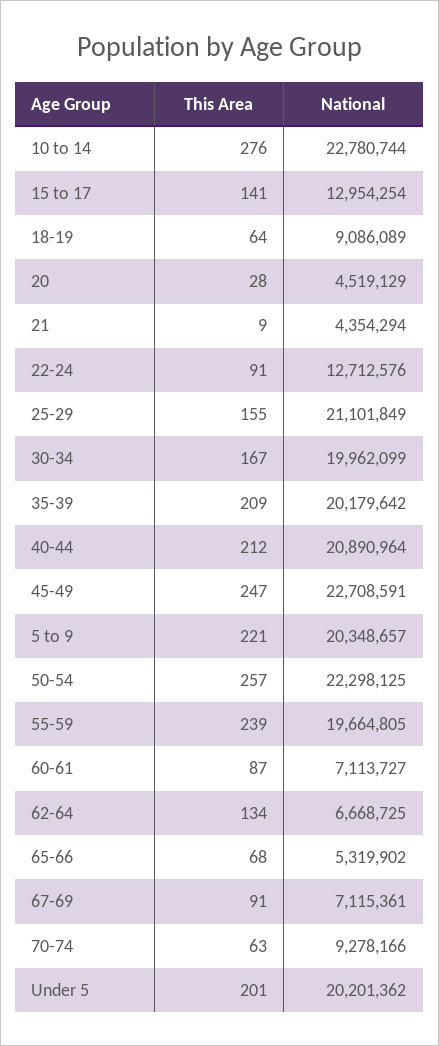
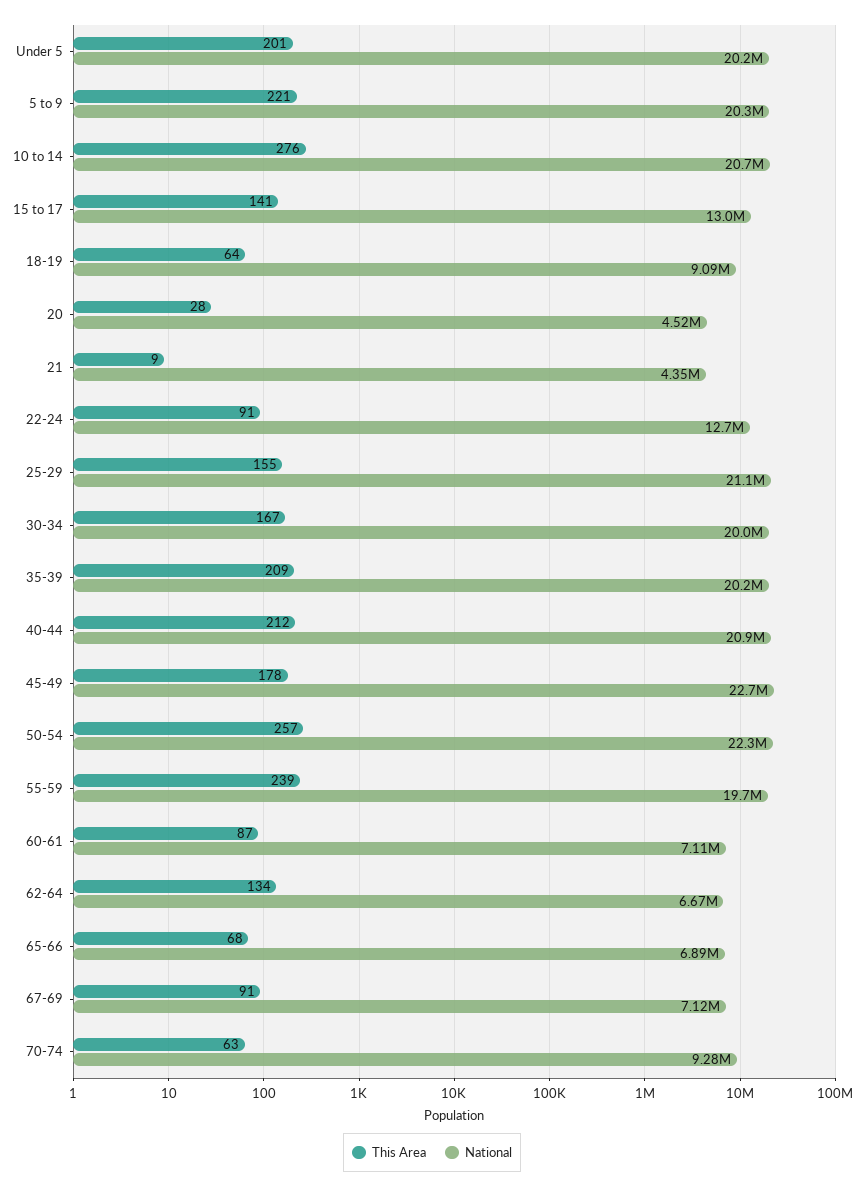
National, 10 to 14: 22780744 -> 20700000
This Area, 45-49: 247 -> 178
National, 65-66: 5319902 -> 6890000

